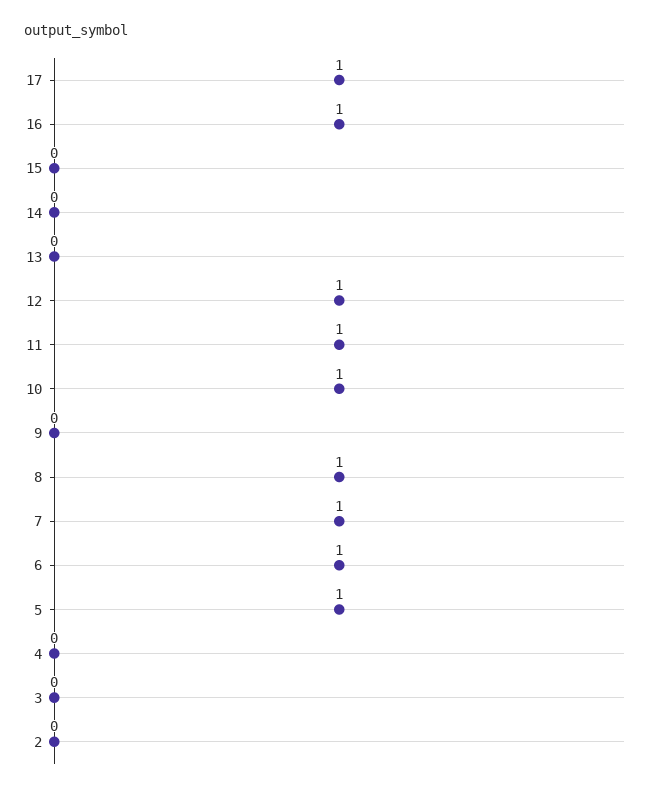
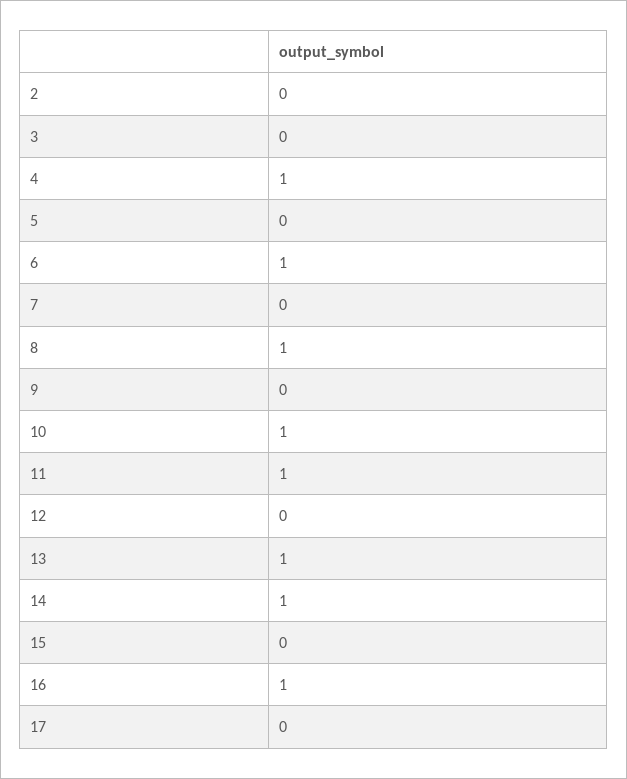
17: 1 -> 0
14: 0 -> 1
13: 0 -> 1
12: 1 -> 0
7: 1 -> 0
5: 1 -> 0
4: 0 -> 1

